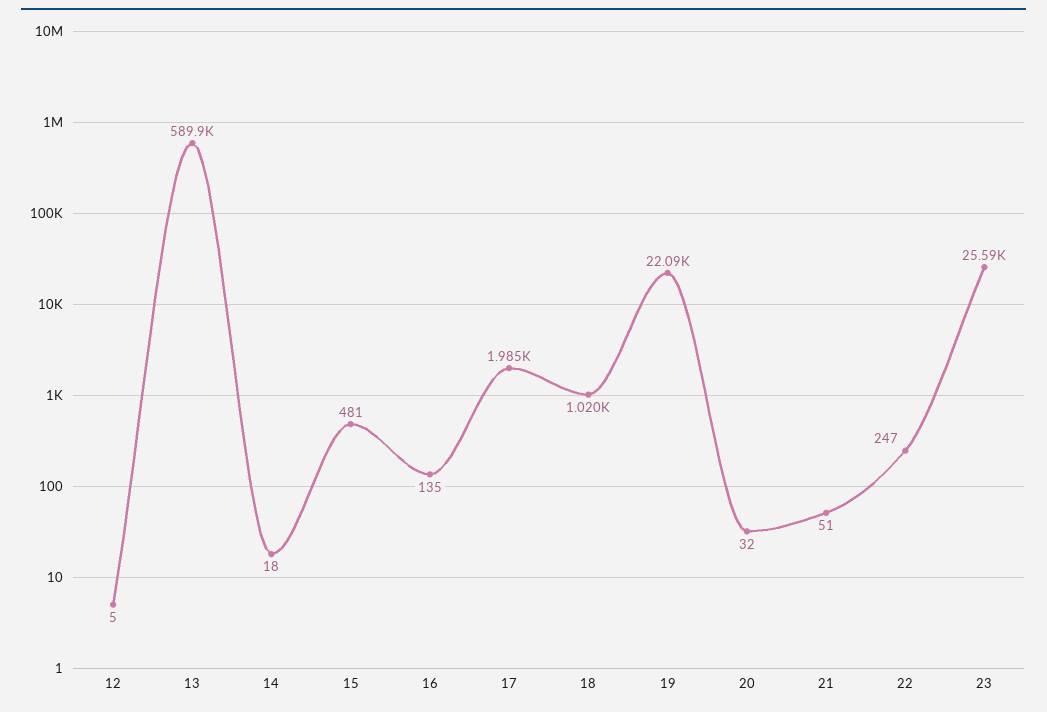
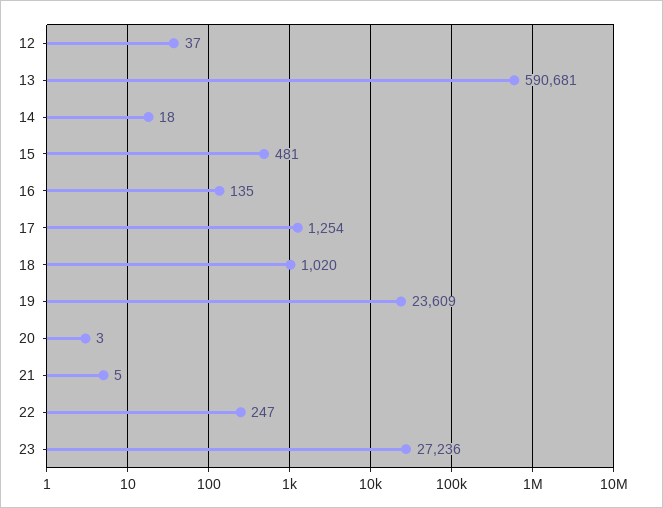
12: 5 -> 37
13: 589900 -> 590681
17: 1985 -> 1254
19: 22090 -> 23609
20: 32 -> 3
21: 51 -> 5
23: 25590 -> 27236

